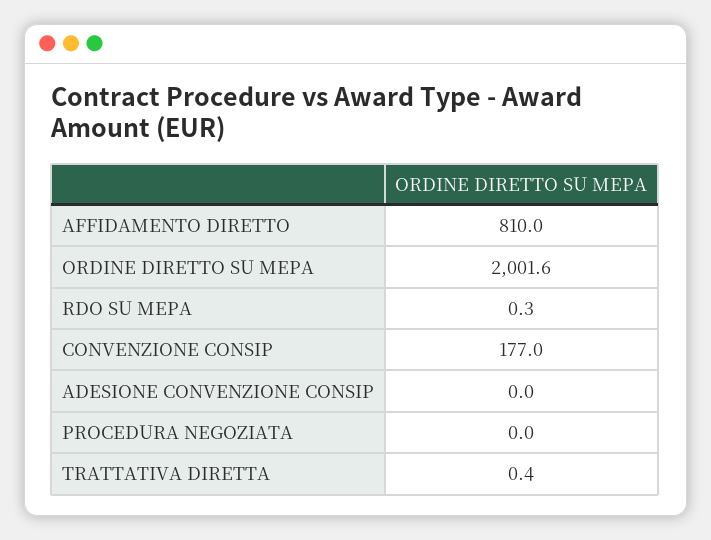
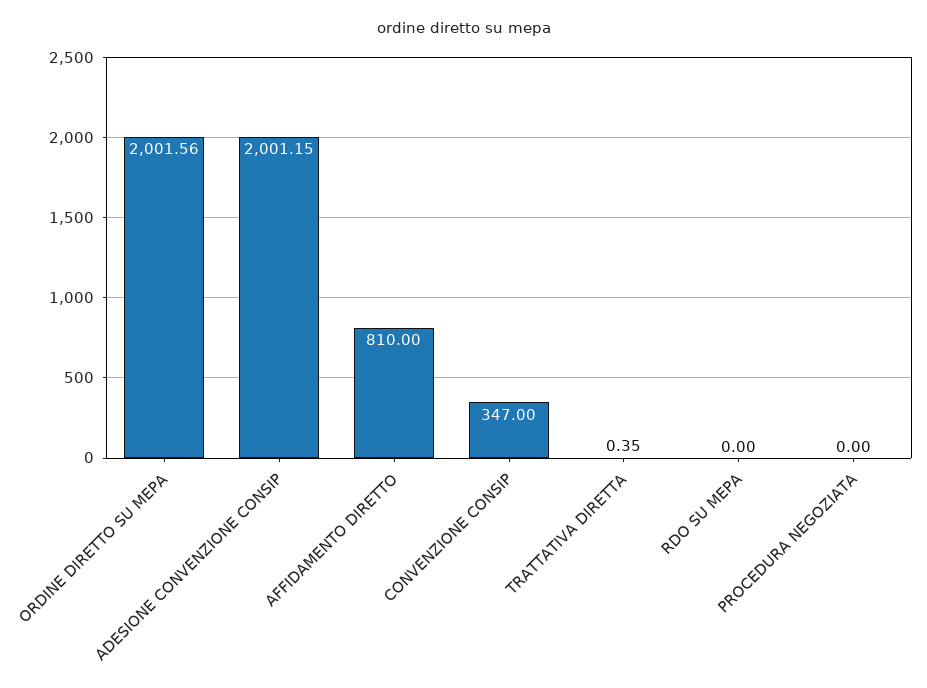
RDO SU MEPA: 0.3 -> 0
CONVENZIONE CONSIP: 177 -> 347
ADESIONE CONVENZIONE CONSIP: 0 -> 2001.15

